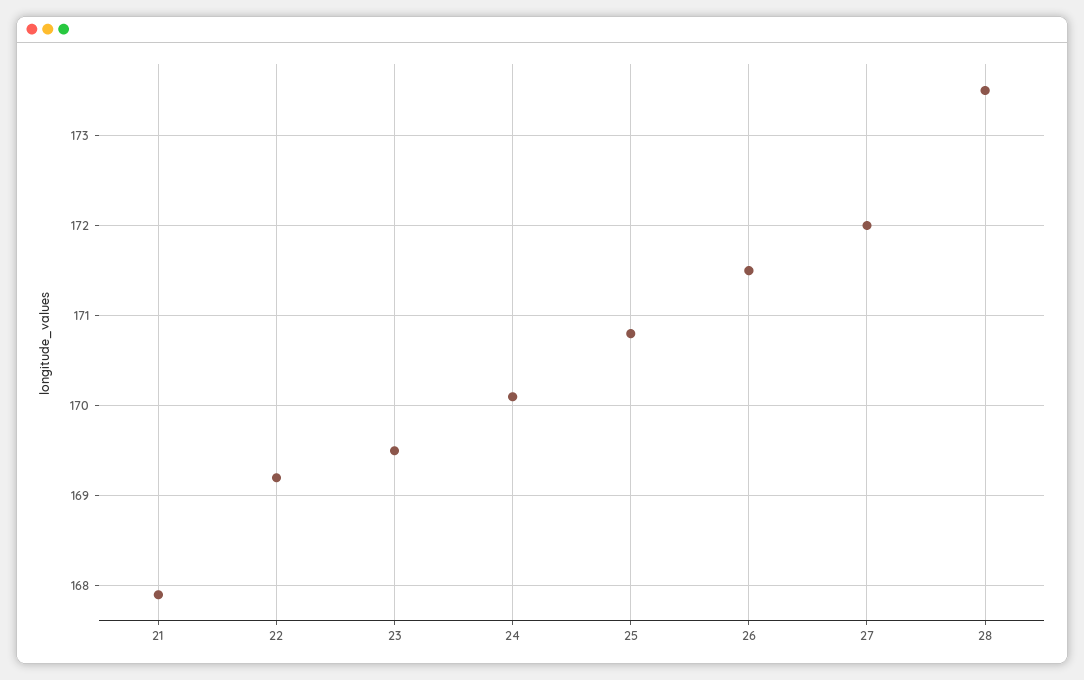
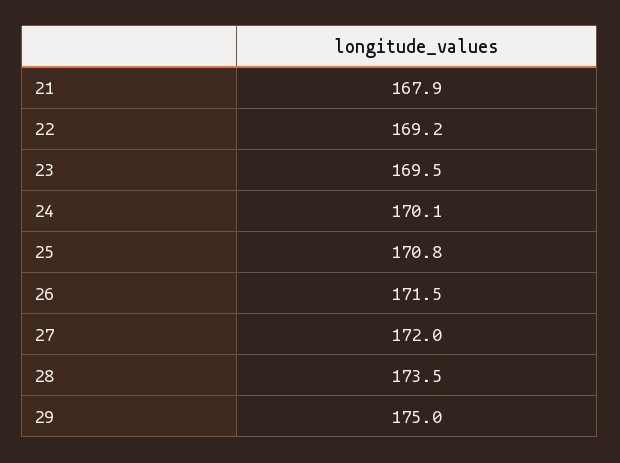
29: none -> 175

